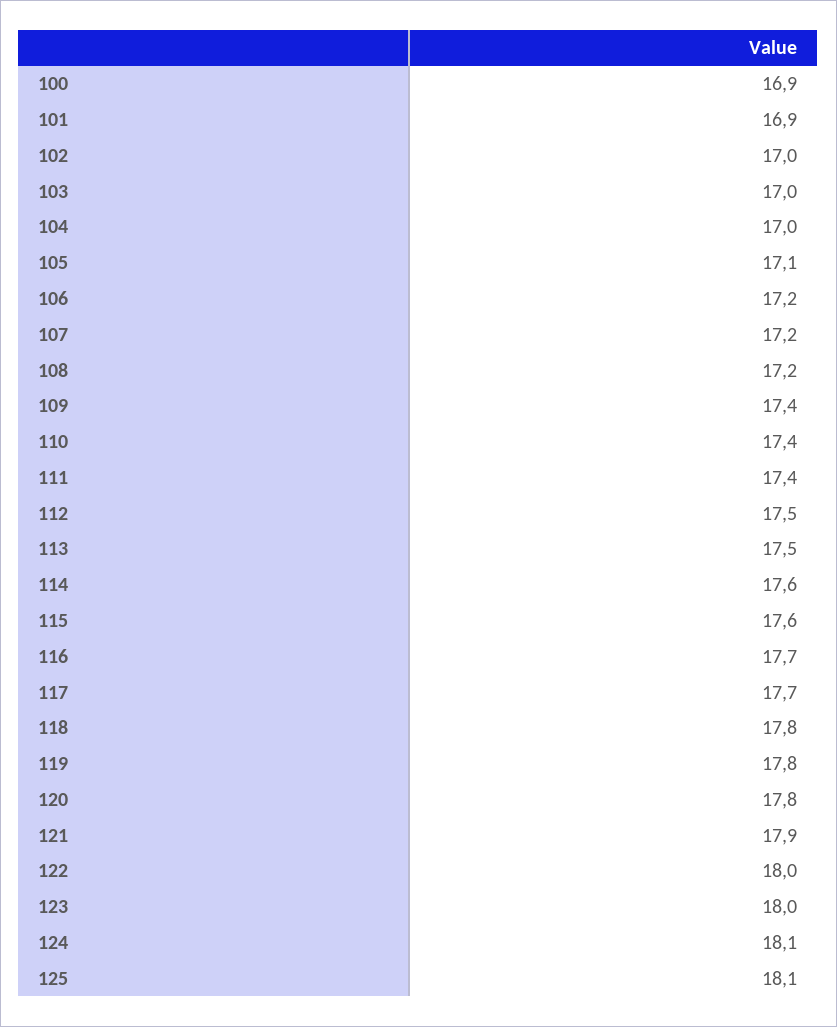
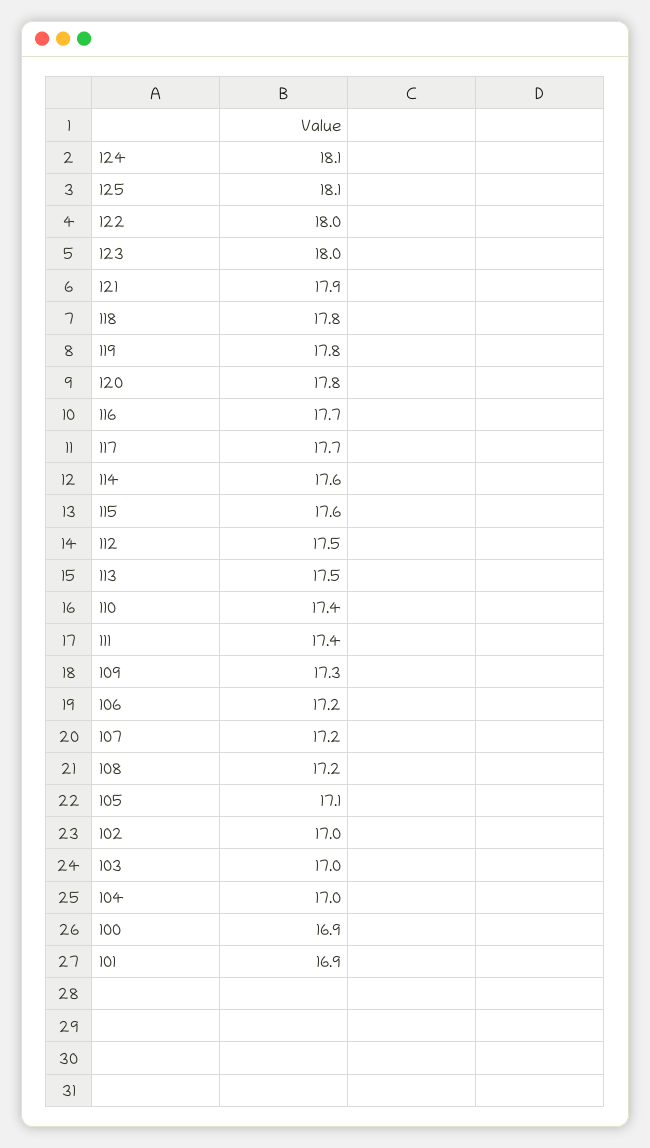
109: 17.4 -> 17.3

